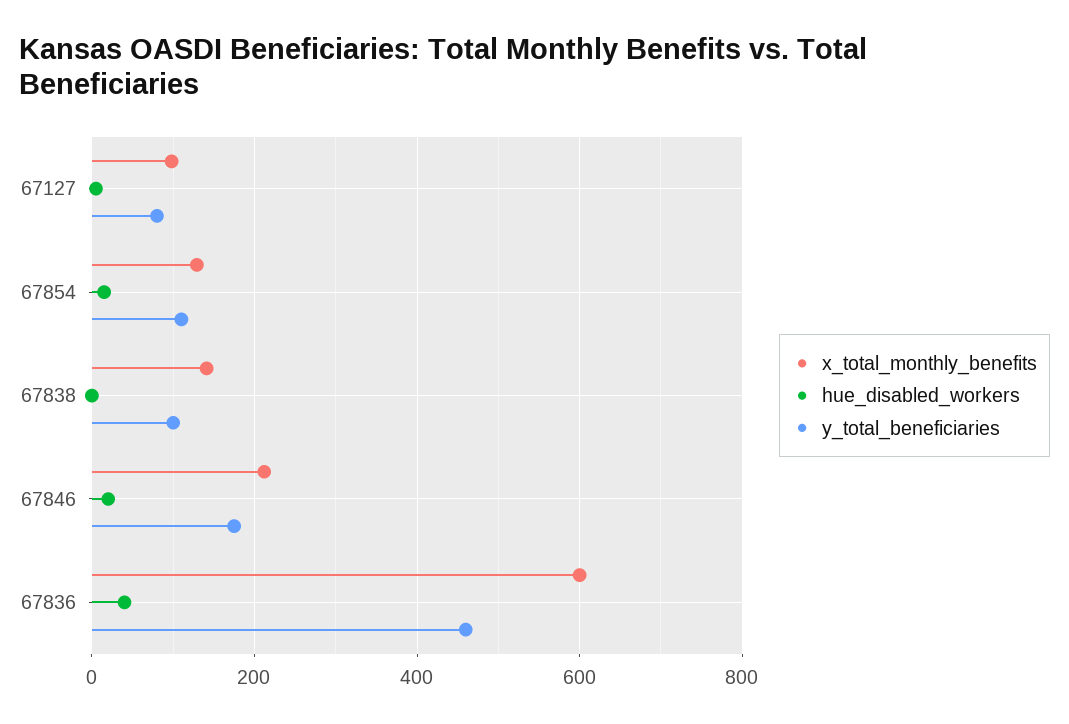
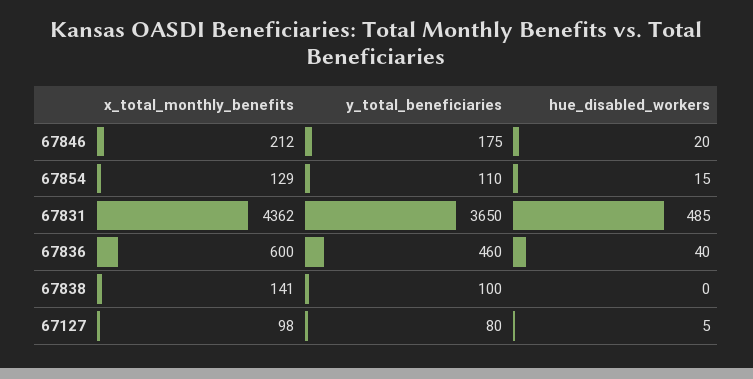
x_total_monthly_benefits, 67831: none -> 4362
y_total_beneficiaries, 67831: none -> 3650
hue_disabled_workers, 67831: none -> 485

